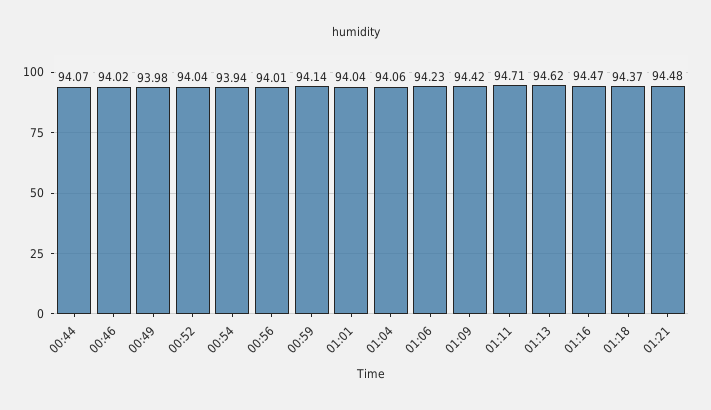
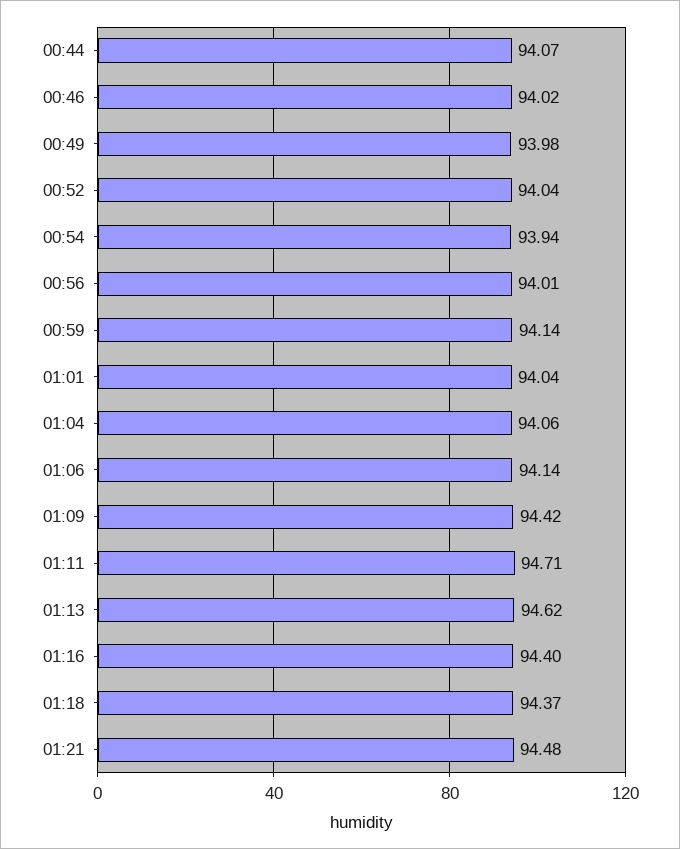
01:06: 94.23 -> 94.14
01:16: 94.47 -> 94.4

